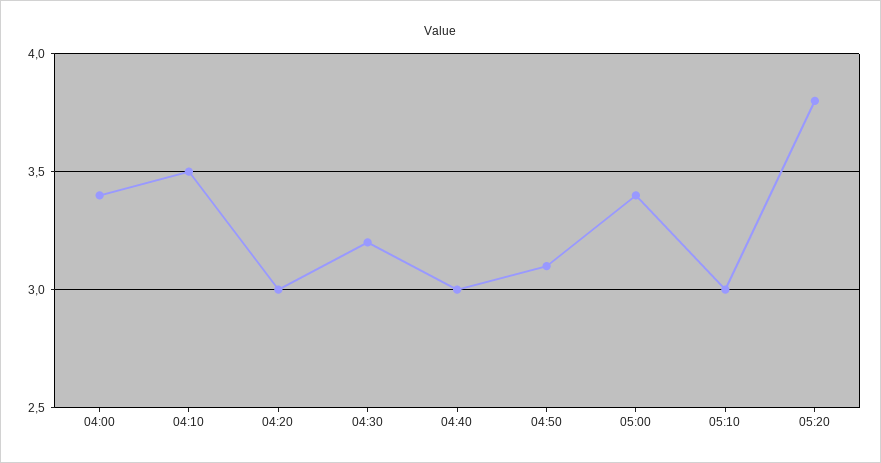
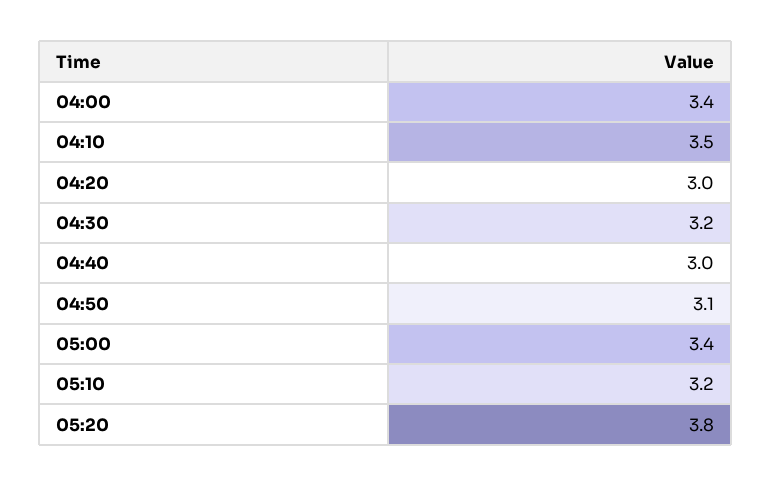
05:10: 3 -> 3.2

